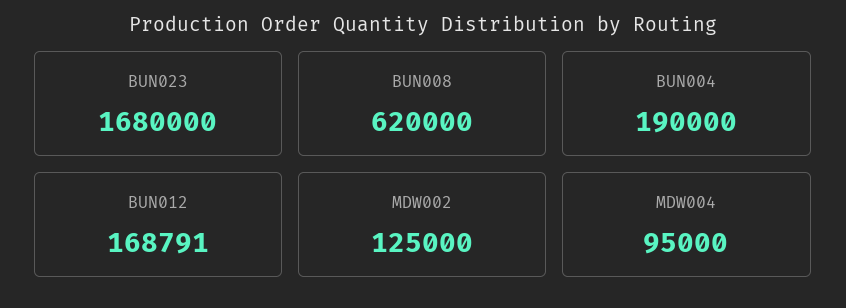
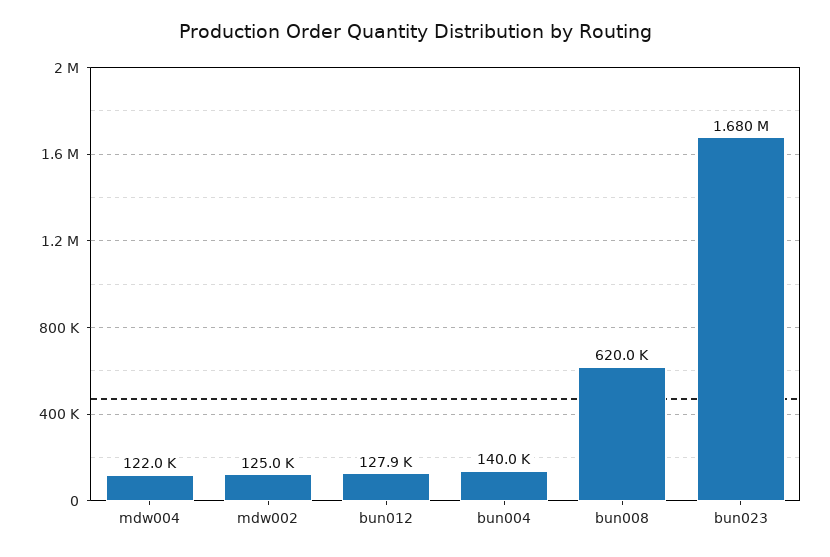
BUN004: 190000 -> 140000
BUN012: 168791 -> 127900
MDW004: 95000 -> 122000

